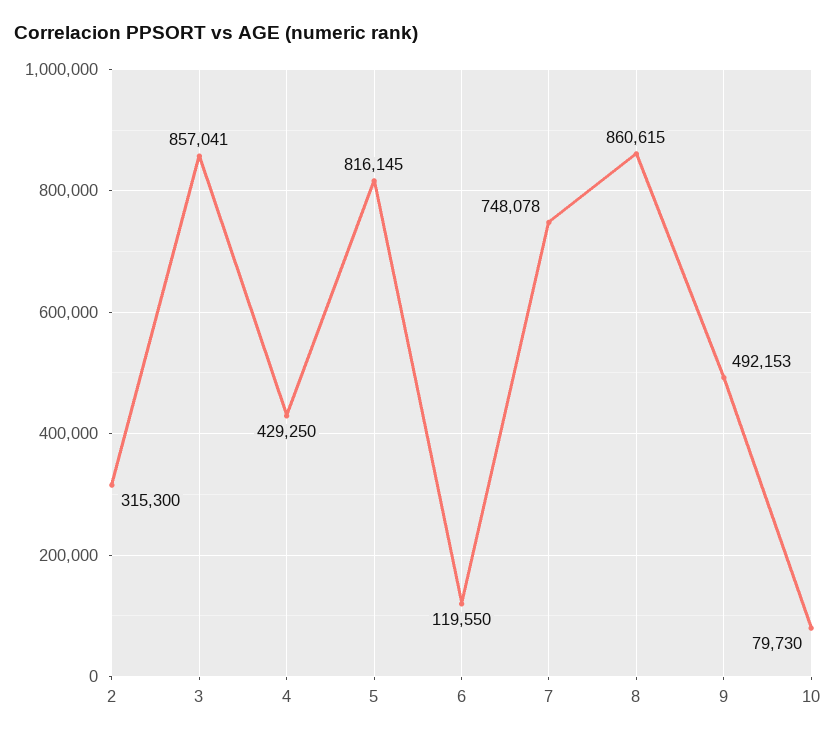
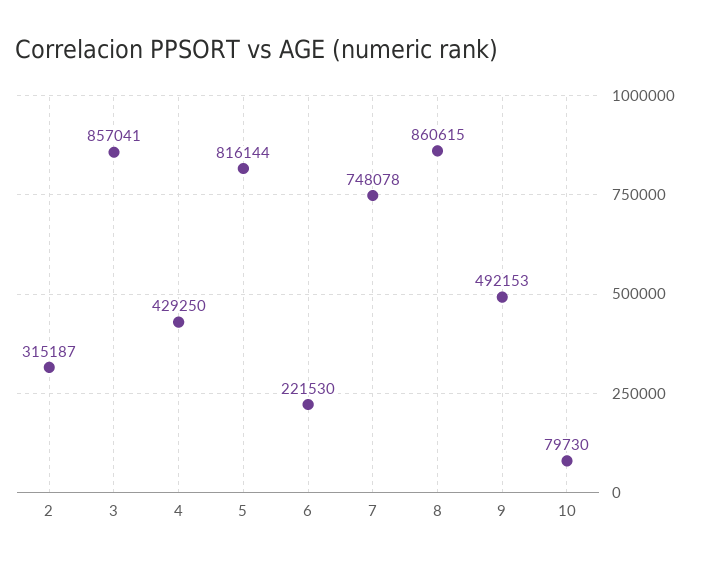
2: 315300 -> 315187
5: 816145 -> 816144
6: 119550 -> 221530

